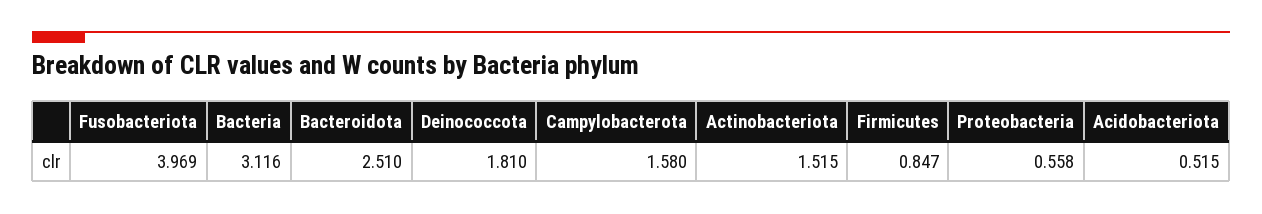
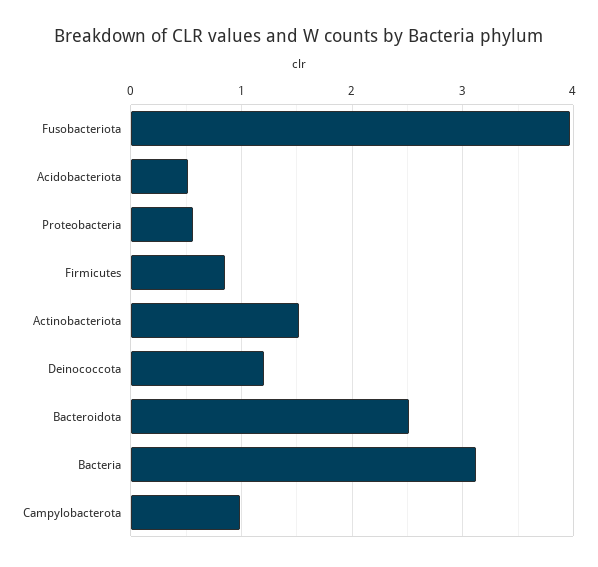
Deinococcota: 1.81 -> 1.2
Campylobacterota: 1.58 -> 1

